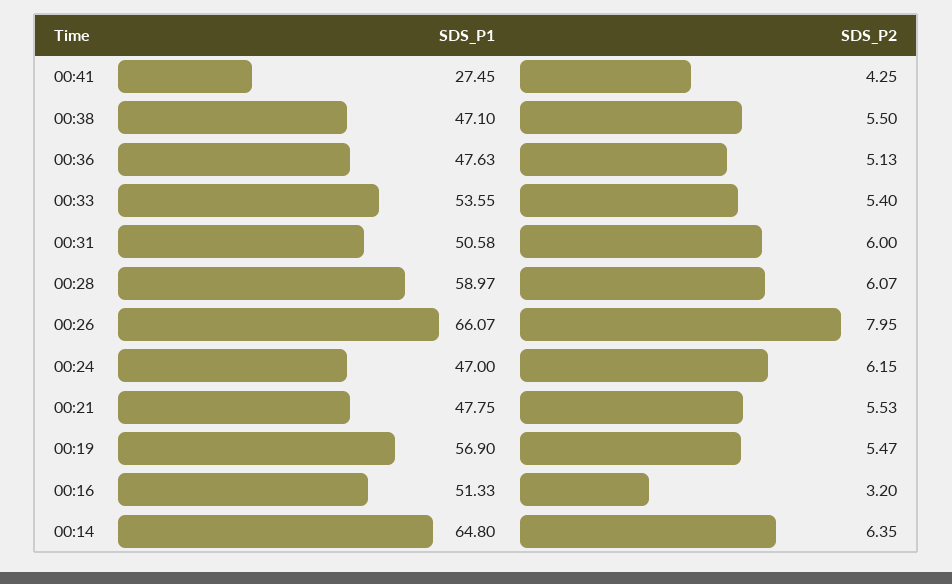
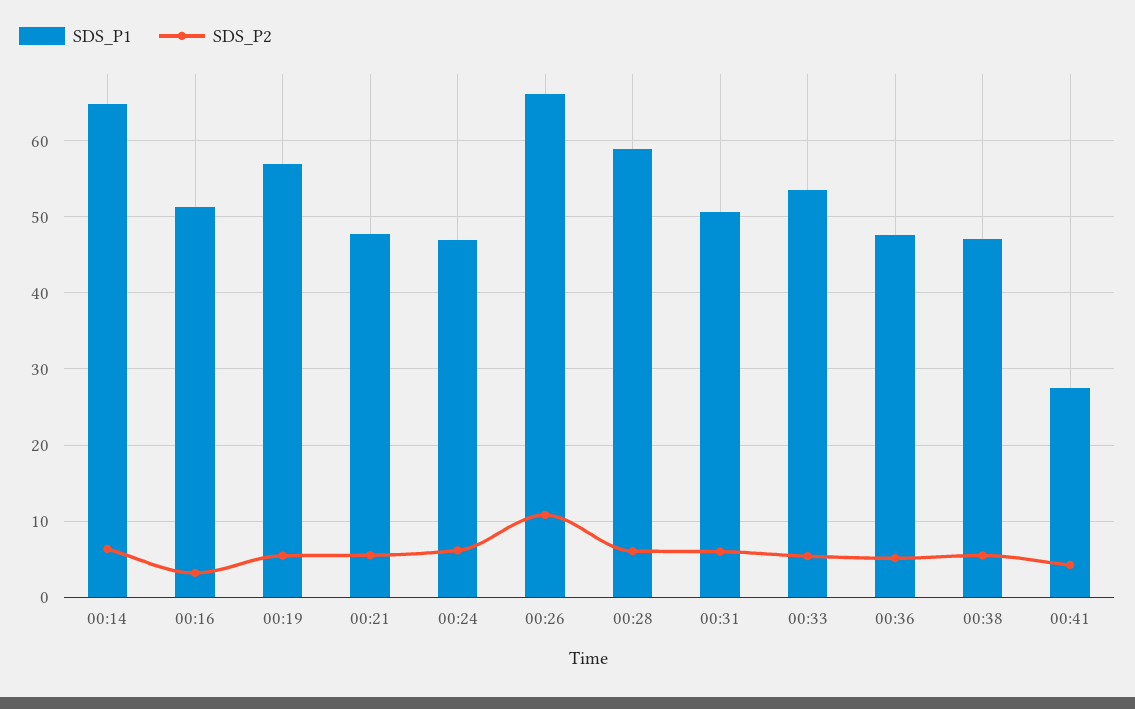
SDS_P2, 00:26: 7.95 -> 11

